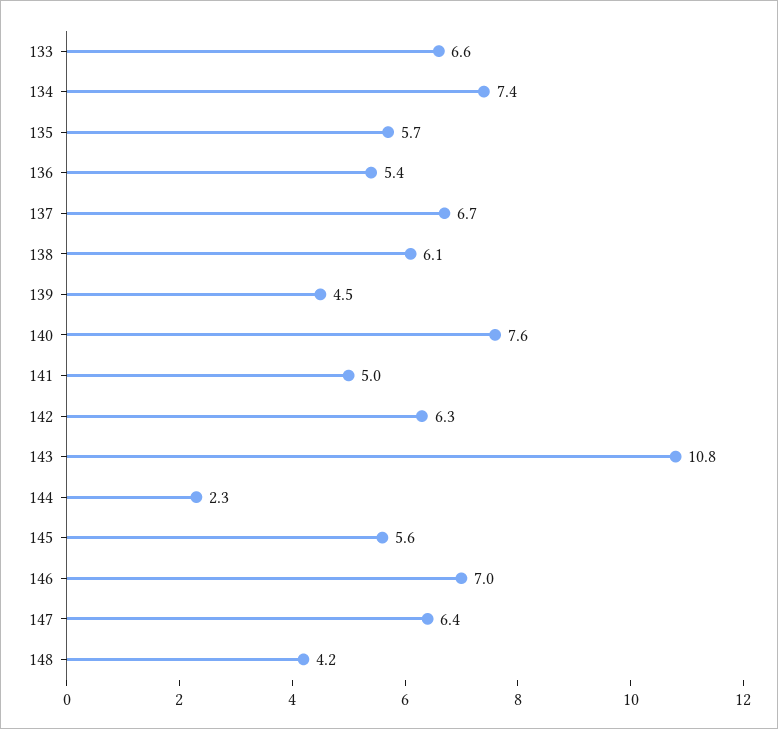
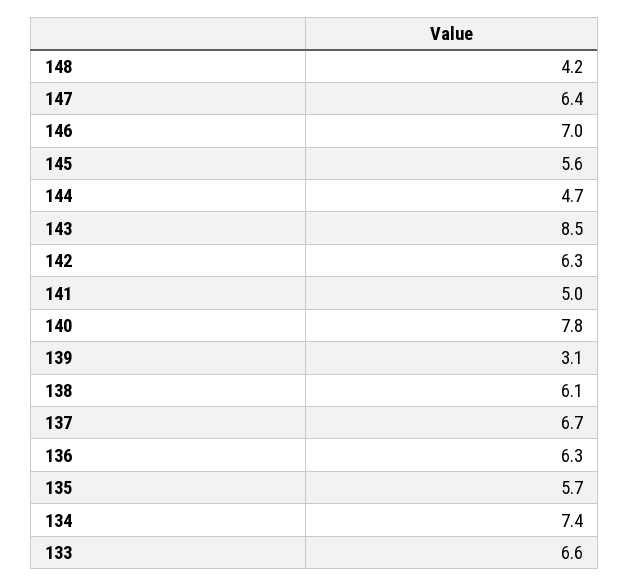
136: 5.4 -> 6.3
139: 4.5 -> 3.1
140: 7.6 -> 7.8
143: 10.8 -> 8.5
144: 2.3 -> 4.7

